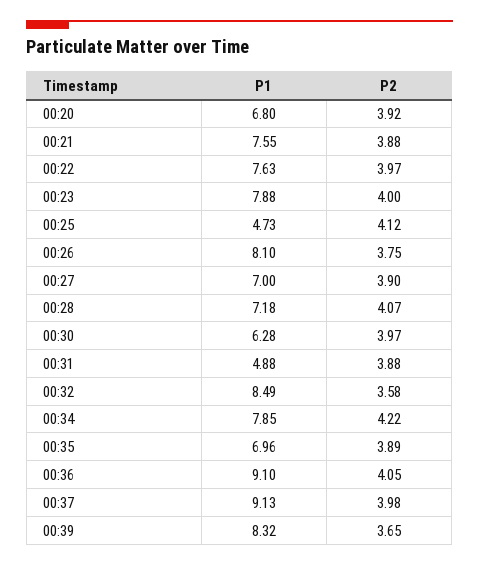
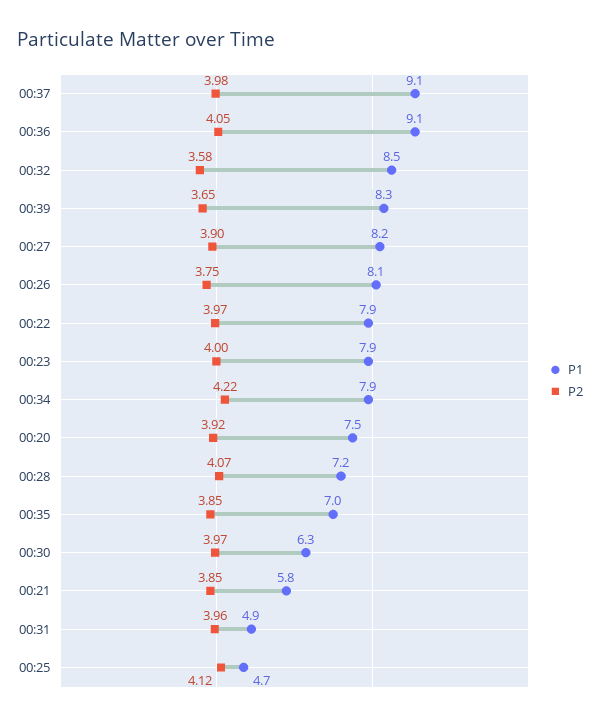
P1, 00:20: 6.8 -> 7.5
P1, 00:21: 7.55 -> 5.8
P2, 00:21: 3.88 -> 3.85
P1, 00:22: 7.63 -> 7.9
P1, 00:27: 7 -> 8.2
P2, 00:31: 3.88 -> 3.96
P2, 00:35: 3.89 -> 3.85

